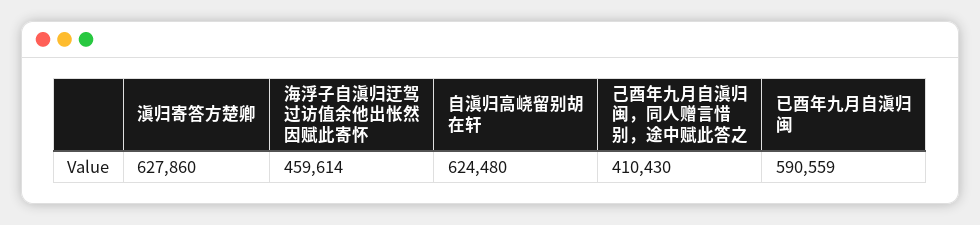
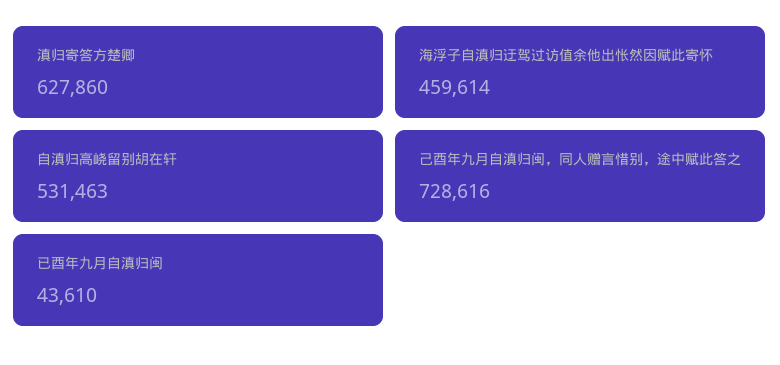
自滇归高峣留别胡在轩: 624480 -> 531463
己酉年九月自滇归闽，同人赠言惜别，途中赋此答之: 410430 -> 728616
已酉年九月自滇归闽: 590559 -> 43610

